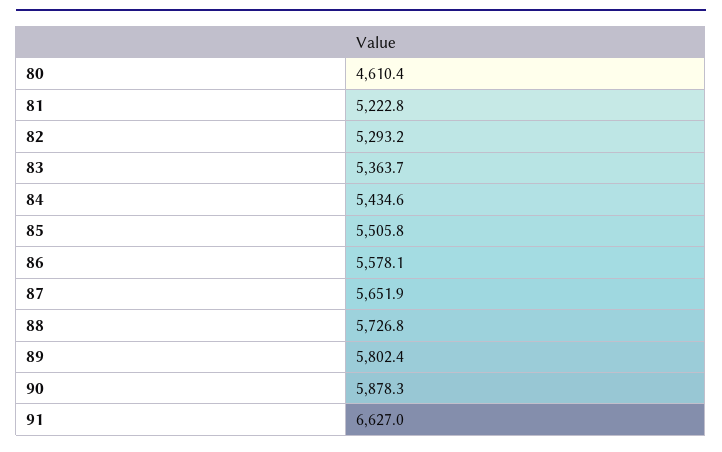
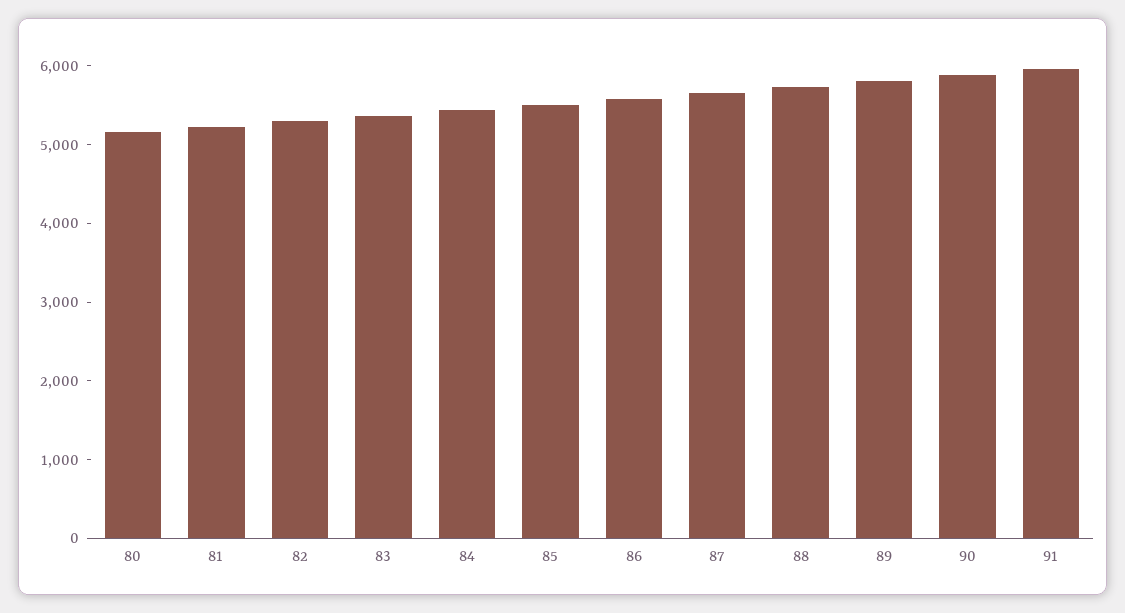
80: 4610.4 -> 5200
91: 6627 -> 6000

